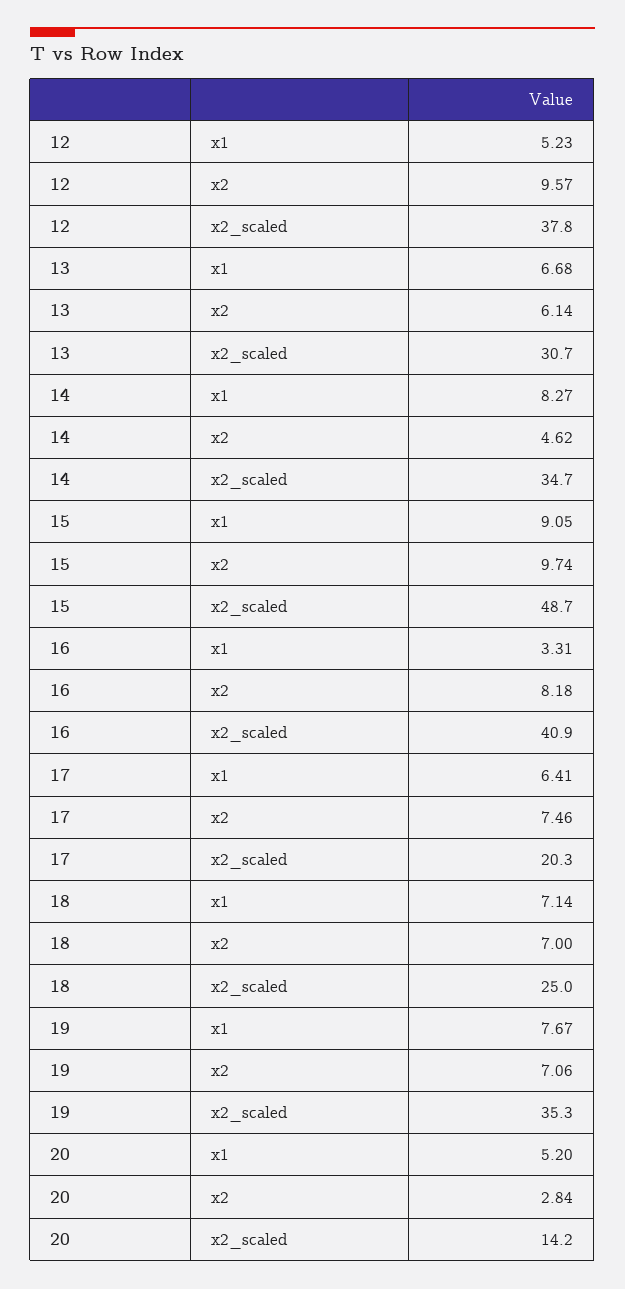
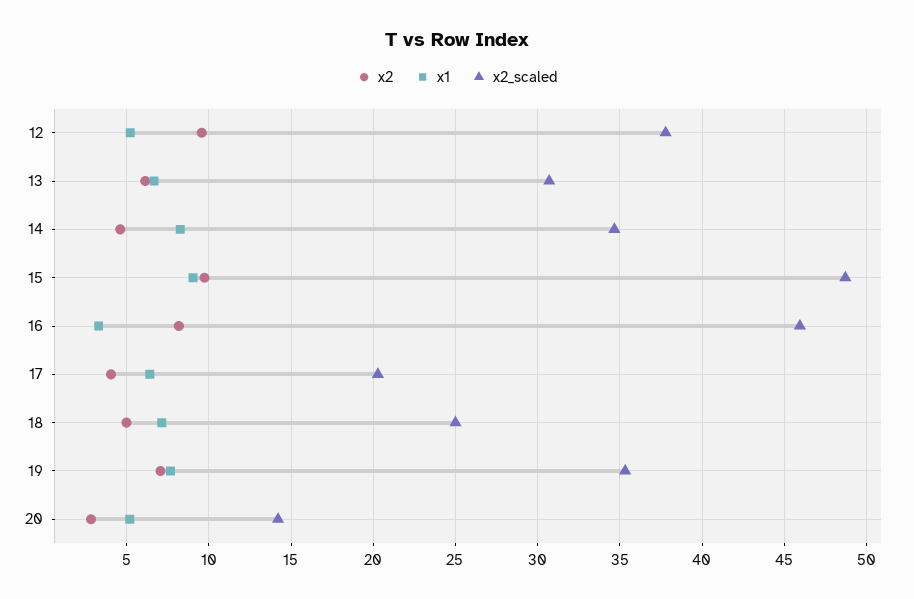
x2_scaled, 16: 40.9 -> 46
x2, 17: 7.46 -> 4
x2, 18: 7 -> 5

